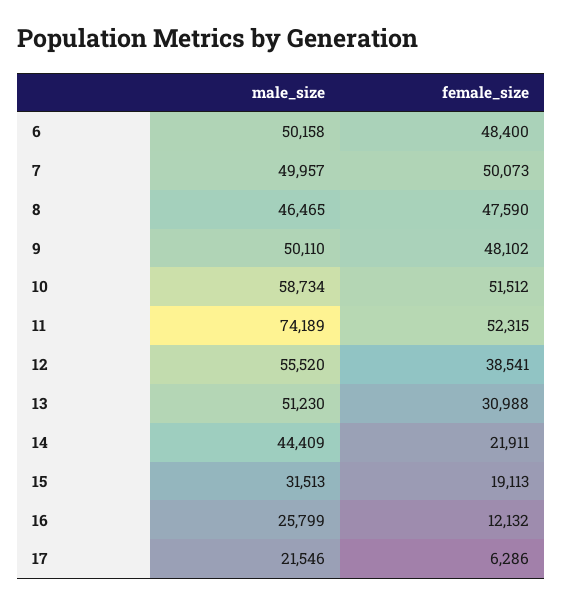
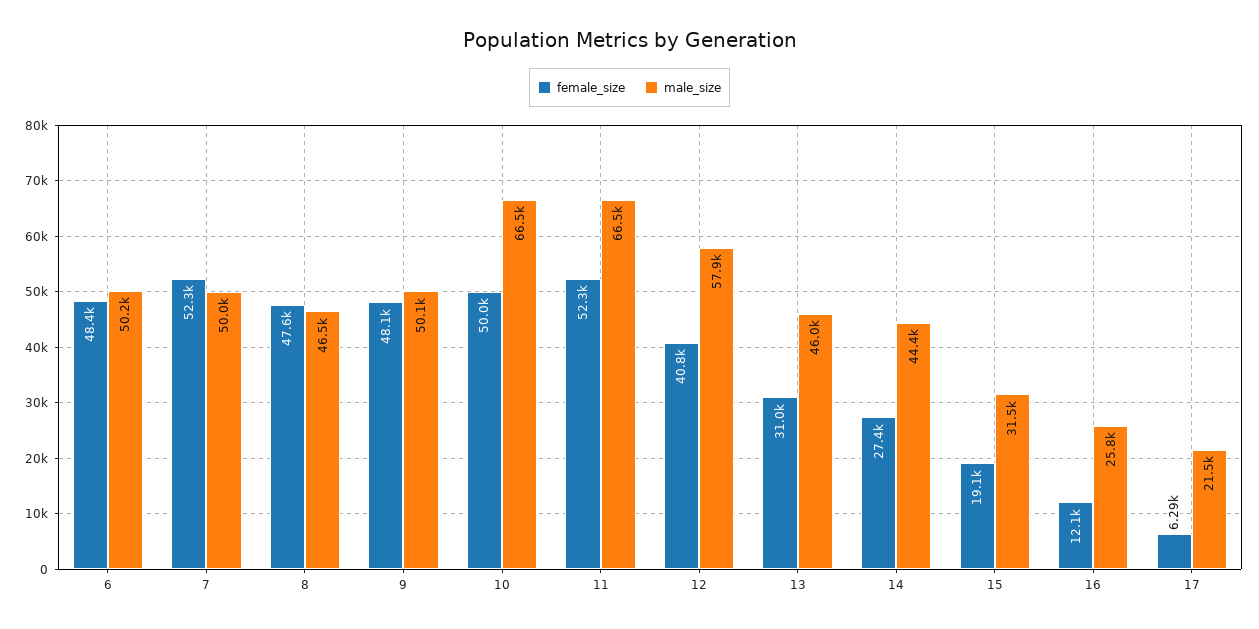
female_size, 7: 50073 -> 52300
male_size, 10: 58734 -> 66500
female_size, 10: 51512 -> 50000
male_size, 11: 74189 -> 66500
male_size, 12: 55520 -> 57900
female_size, 12: 38541 -> 40800
male_size, 13: 51230 -> 46000
female_size, 14: 21911 -> 27400

